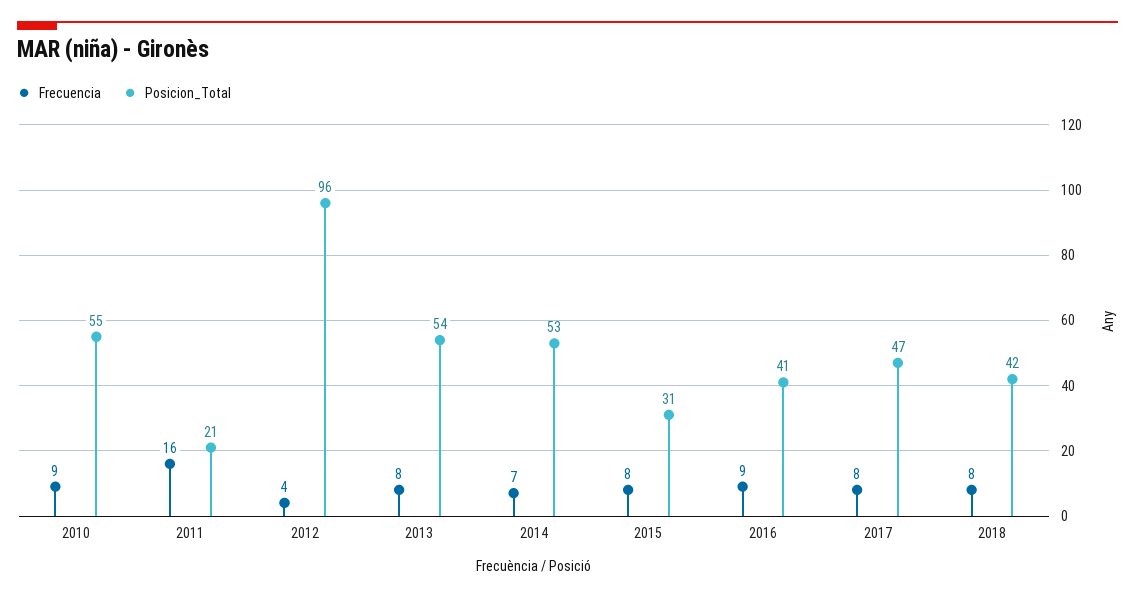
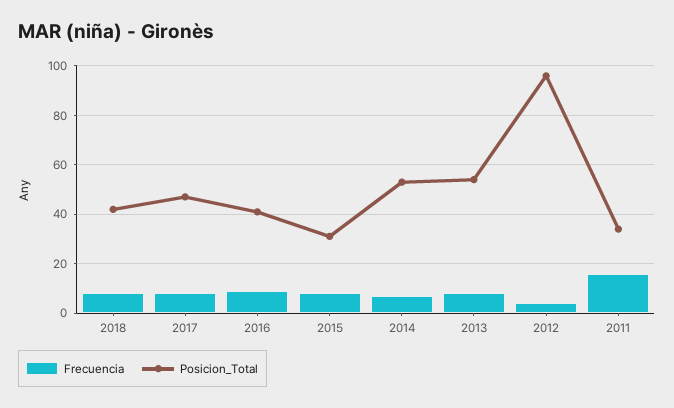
Frecuencia, 2010: 9 -> none
Posicion_Total, 2010: 55 -> none
Posicion_Total, 2011: 21 -> 35

